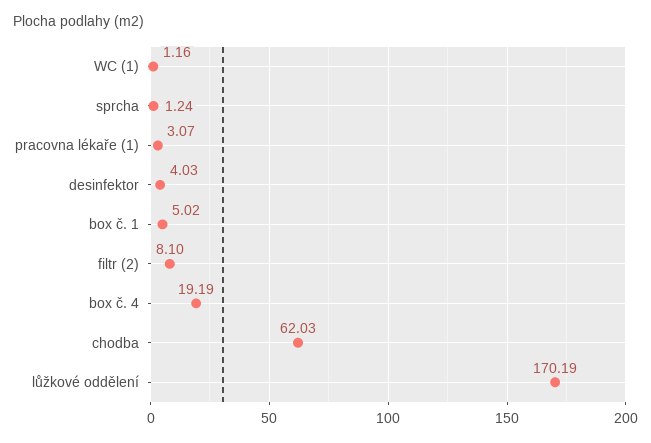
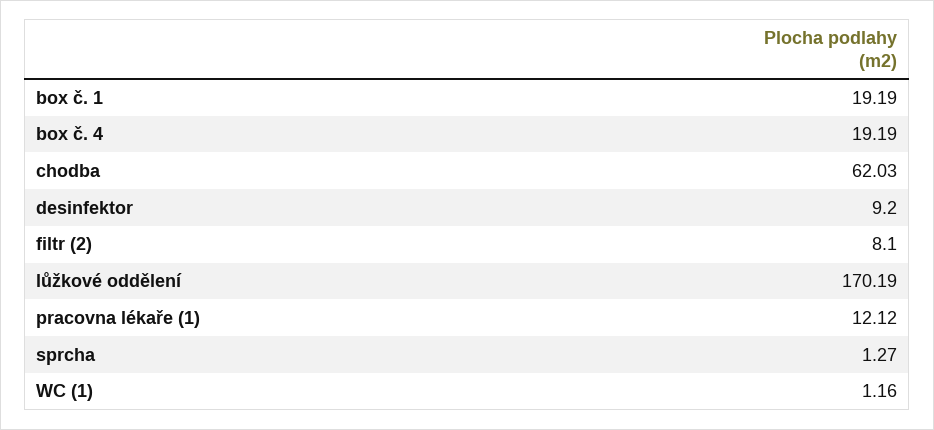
sprcha: 1.24 -> 1.27
pracovna lékaře (1): 3.07 -> 12.12
desinfektor: 4.03 -> 9.2
box č. 1: 5.02 -> 19.19

